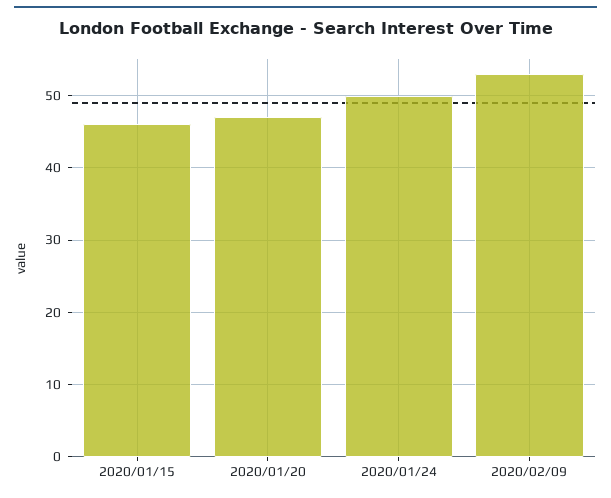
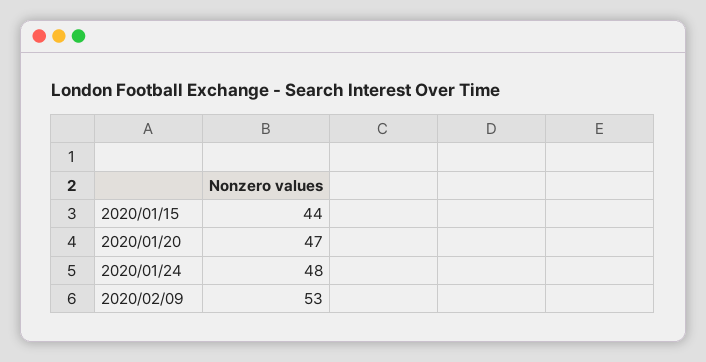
2020/01/15: 46 -> 44
2020/01/24: 50 -> 48

